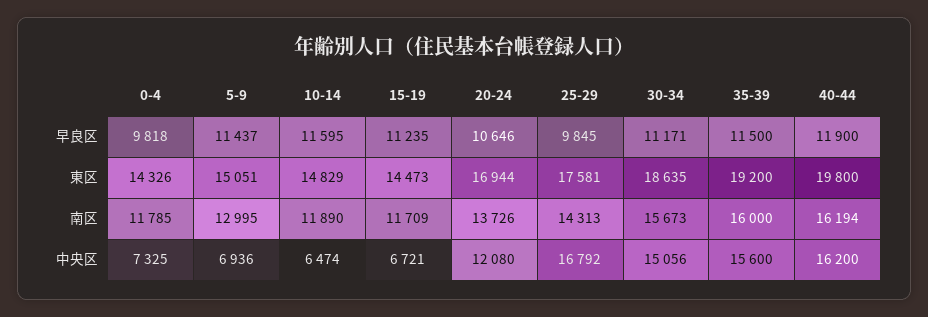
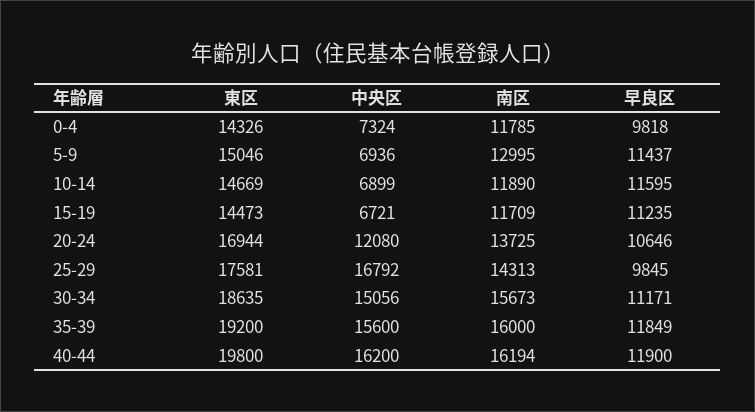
35-39, 早良区: 11500 -> 11849
5-9, 東区: 15051 -> 15046
10-14, 東区: 14829 -> 14669
20-24, 南区: 13726 -> 13725
0-4, 中央区: 7325 -> 7324
10-14, 中央区: 6474 -> 6899

